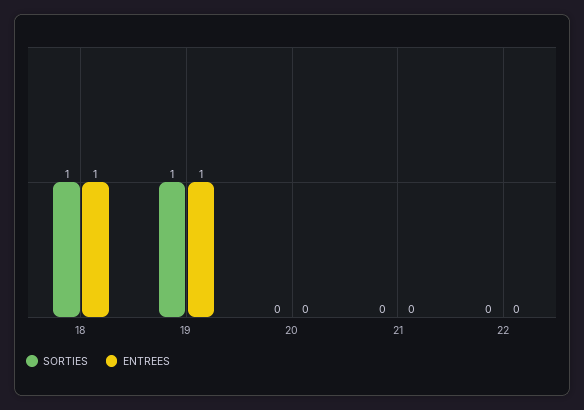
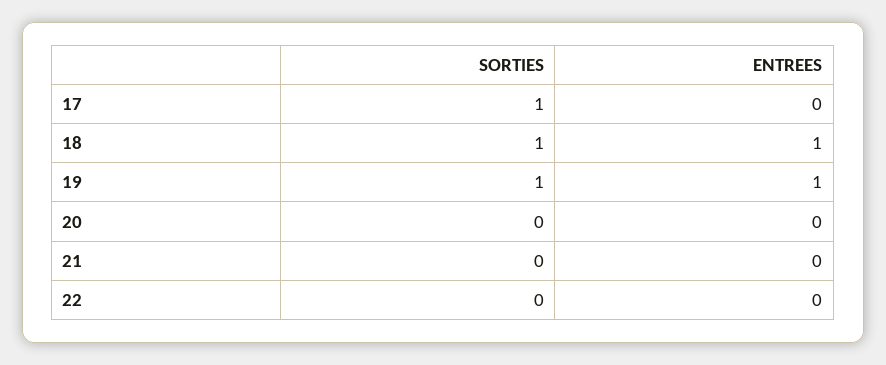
SORTIES, 17: none -> 1
ENTREES, 17: none -> 0

